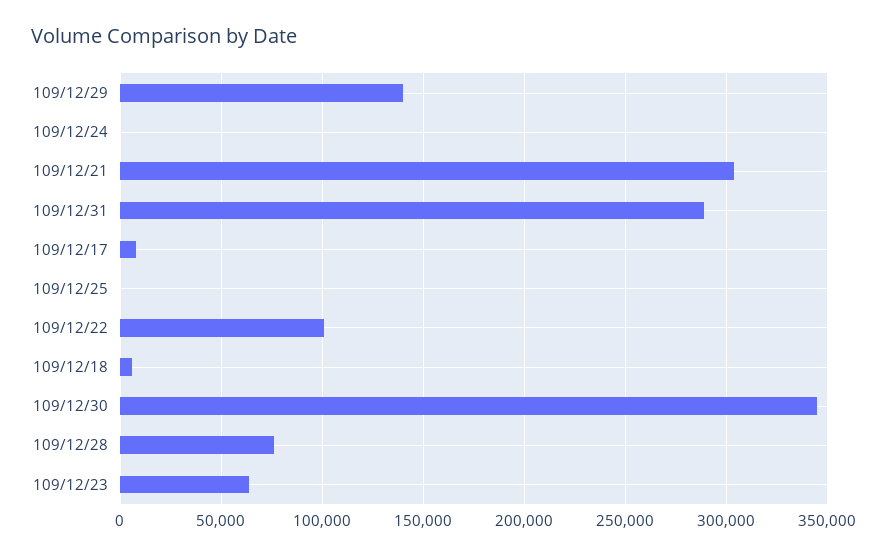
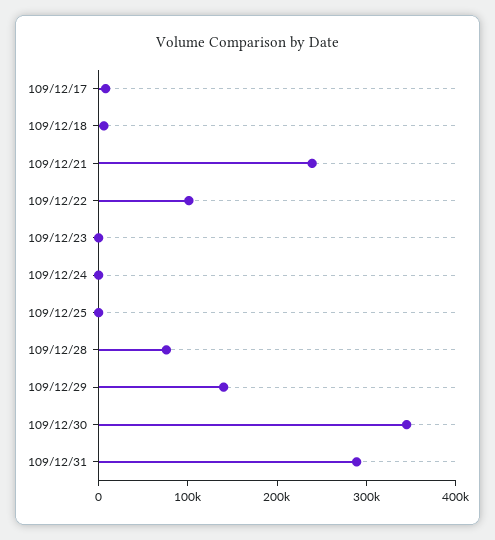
109/12/21: 305000 -> 240000
109/12/23: 65000 -> 0

